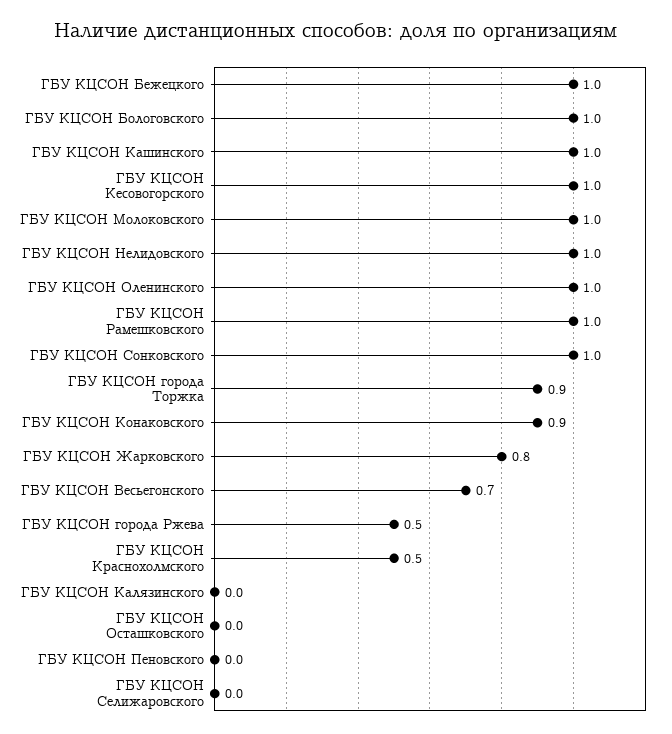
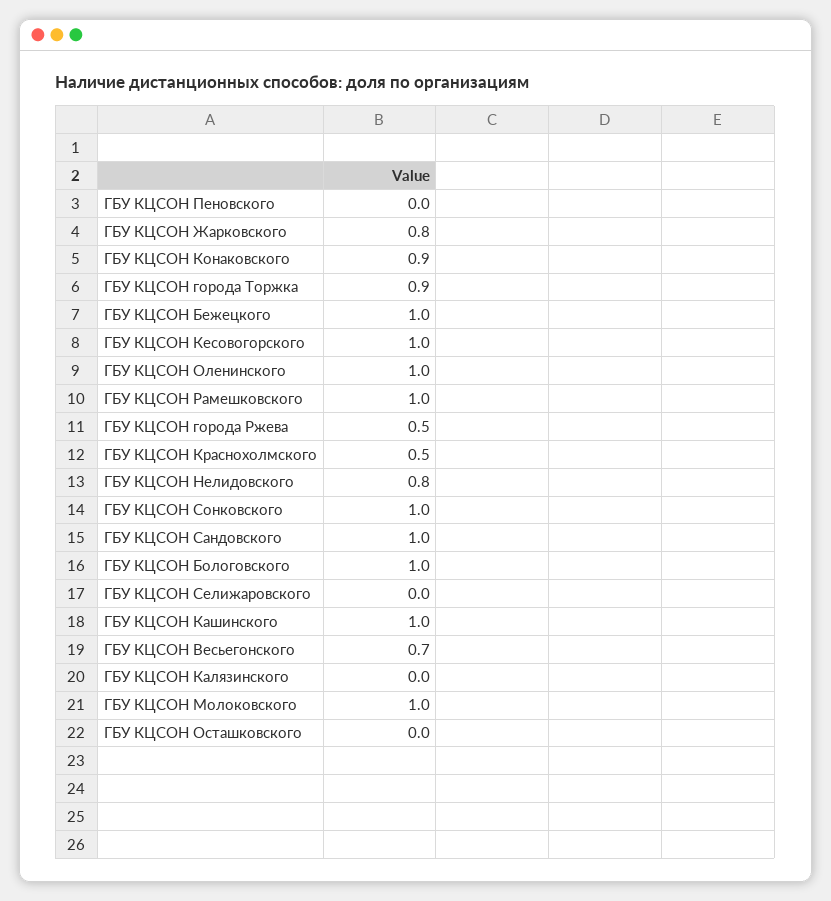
ГБУ КЦСОН Нелидовского: 1 -> 0.8
ГБУ КЦСОН Сандовского: none -> 1

